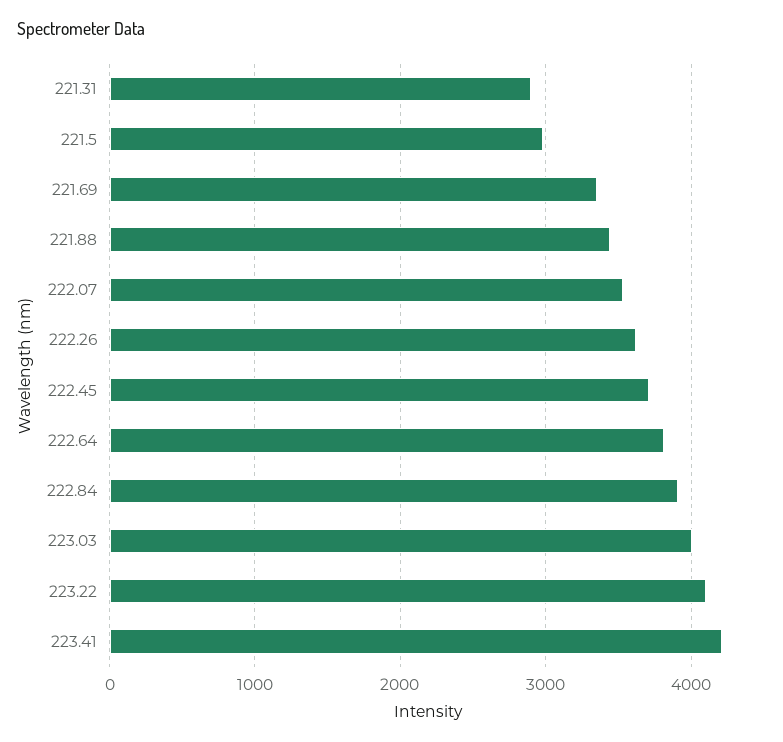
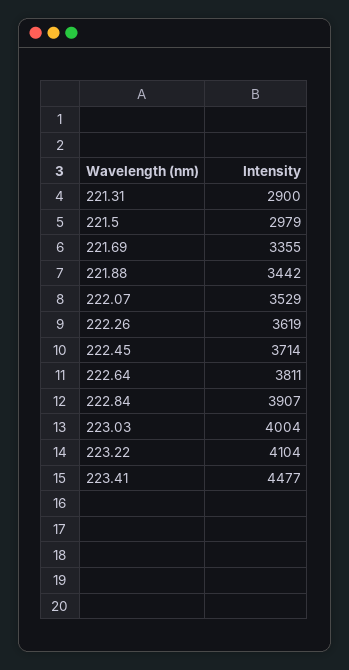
223.41: 4200 -> 4477

